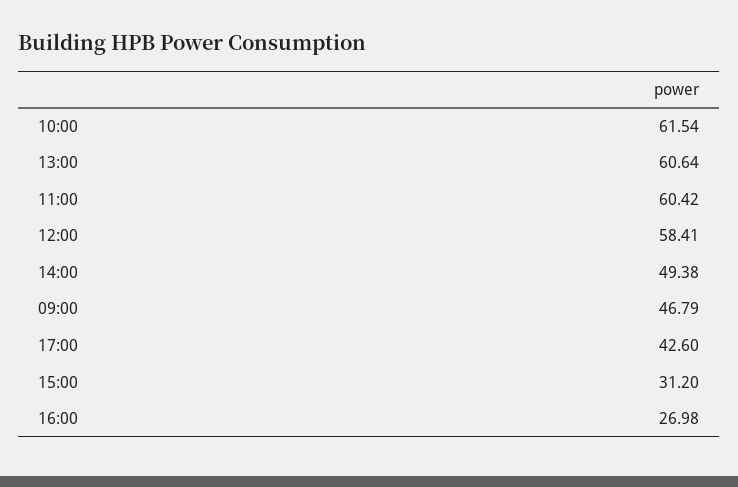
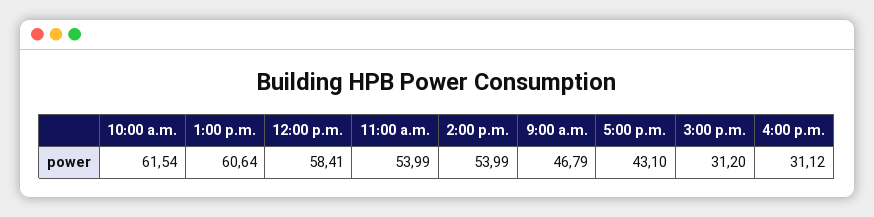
11:00: 60.42 -> 53.99
14:00: 49.38 -> 53.99
17:00: 42.6 -> 43.1
16:00: 26.98 -> 31.12

